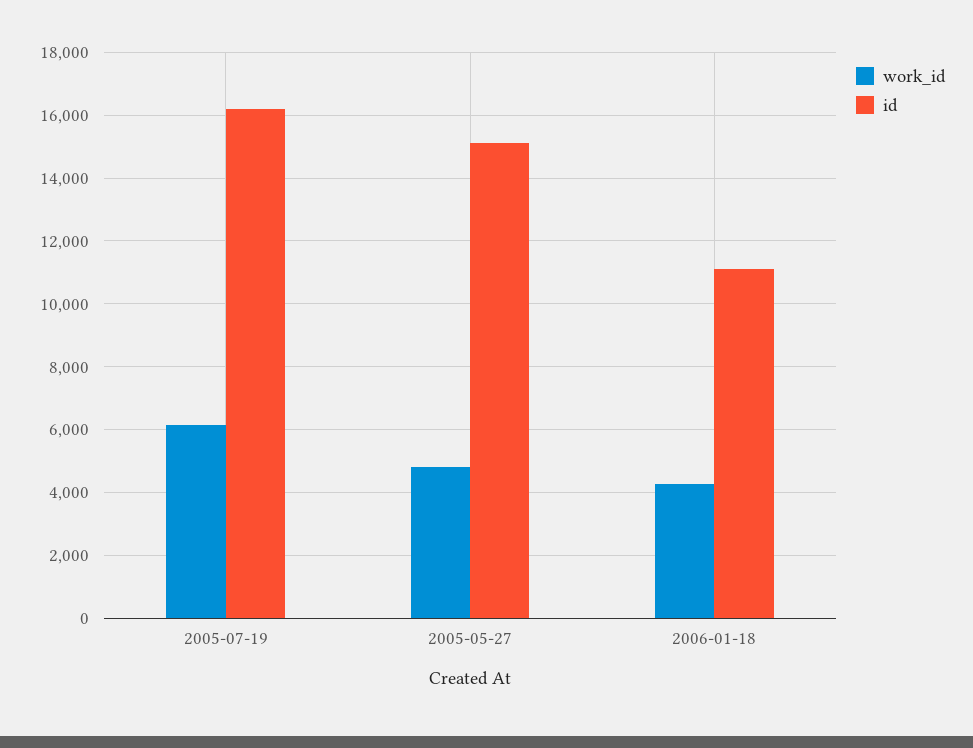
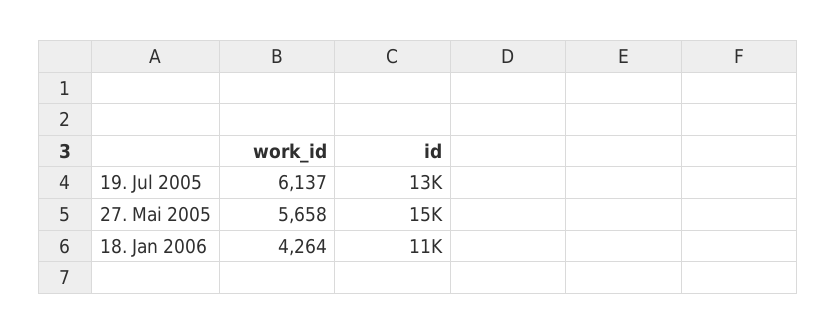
id, 2005-07-19: 16200 -> 13000
work_id, 2005-05-27: 4800 -> 5658

